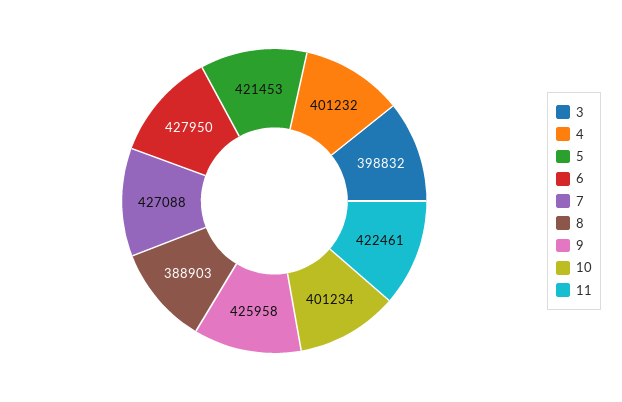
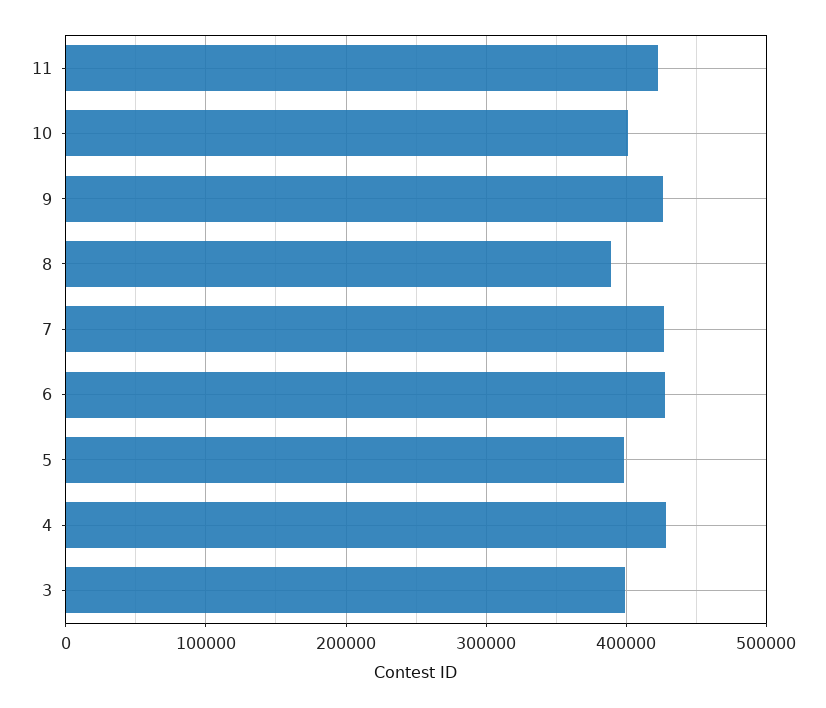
4: 401232 -> 430000
5: 421453 -> 400000

